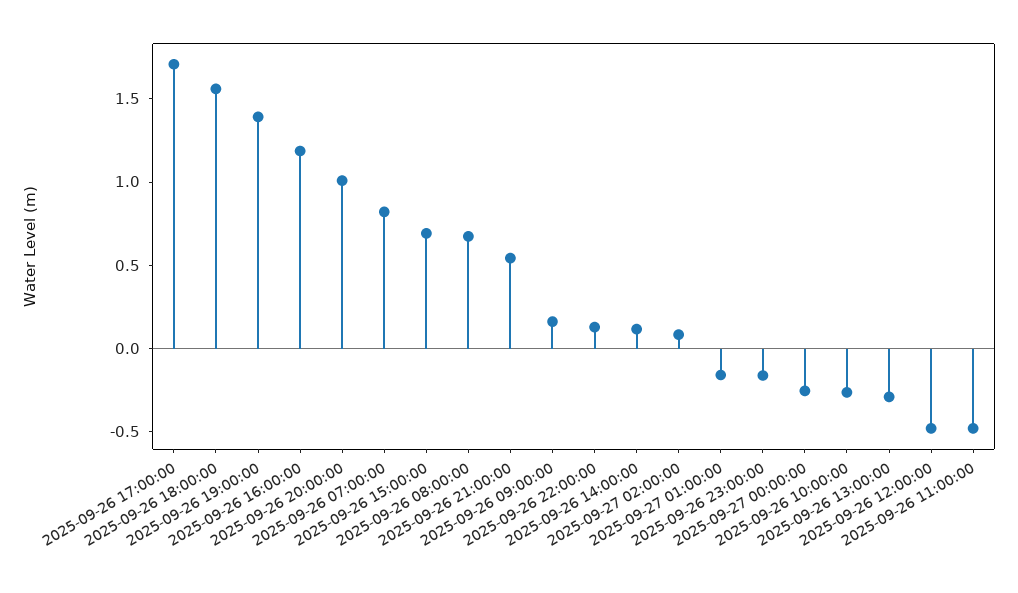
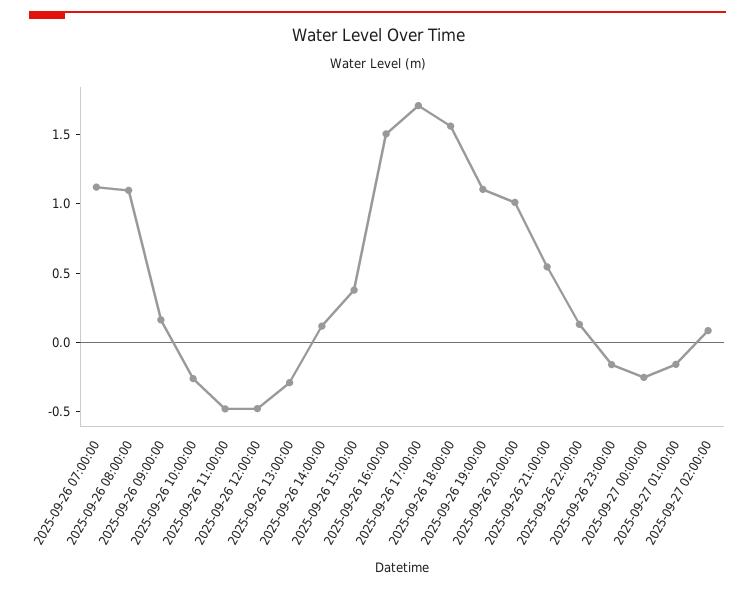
2025-09-26 19:00:00: 1.4 -> 1.1
2025-09-26 16:00:00: 1.2 -> 1.5
2025-09-26 07:00:00: 0.8 -> 1.1
2025-09-26 15:00:00: 0.7 -> 0.4
2025-09-26 08:00:00: 0.7 -> 1.1

